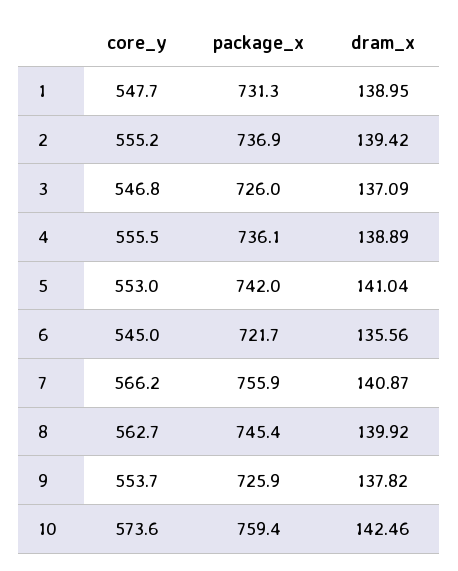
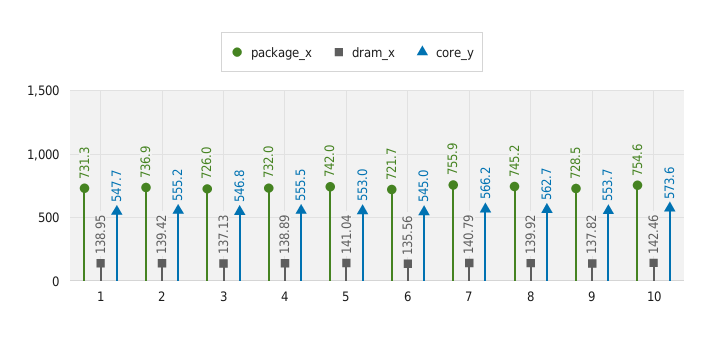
dram_x, 3: 137.09 -> 137.13
package_x, 4: 736.1 -> 732
dram_x, 7: 140.87 -> 140.79
package_x, 8: 745.4 -> 745.2
package_x, 9: 725.9 -> 728.5
package_x, 10: 759.4 -> 754.6

